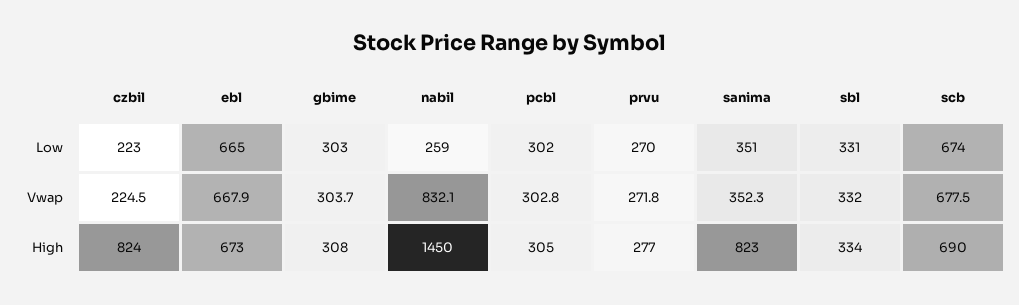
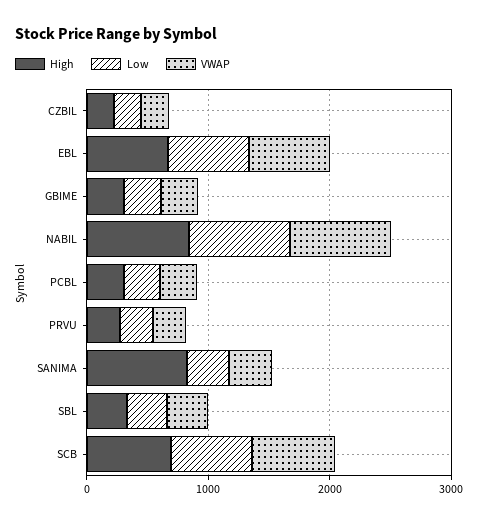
Low, nabil: 259 -> 800
High, czbil: 824 -> 200
High, nabil: 1450 -> 800

